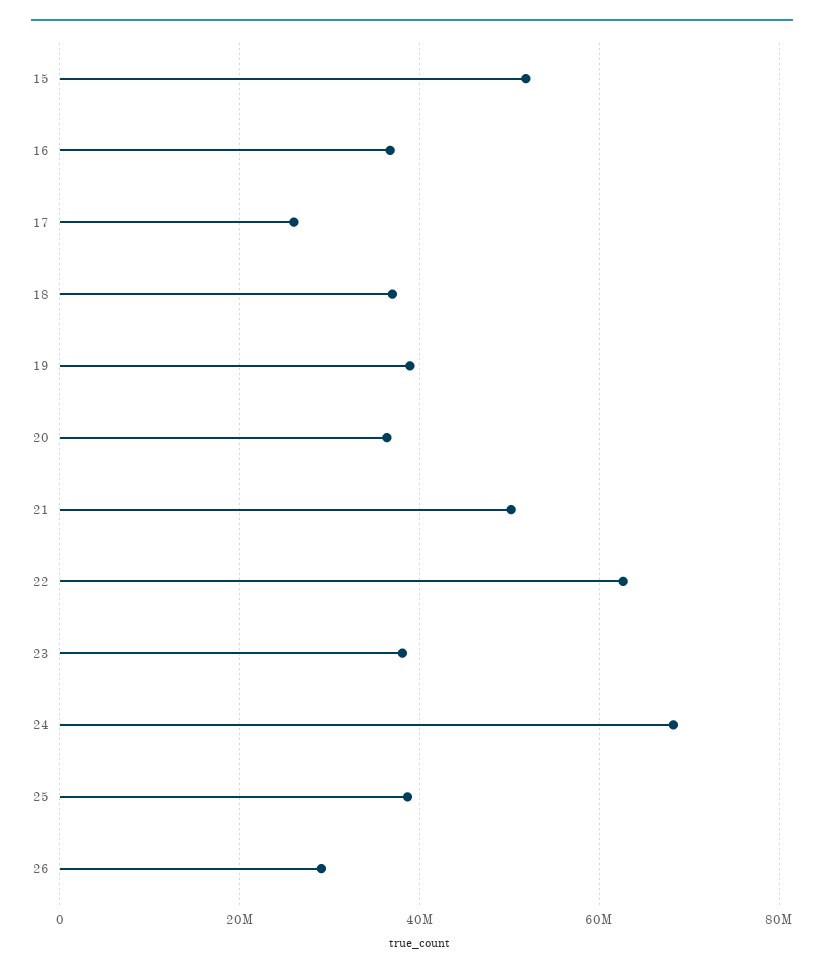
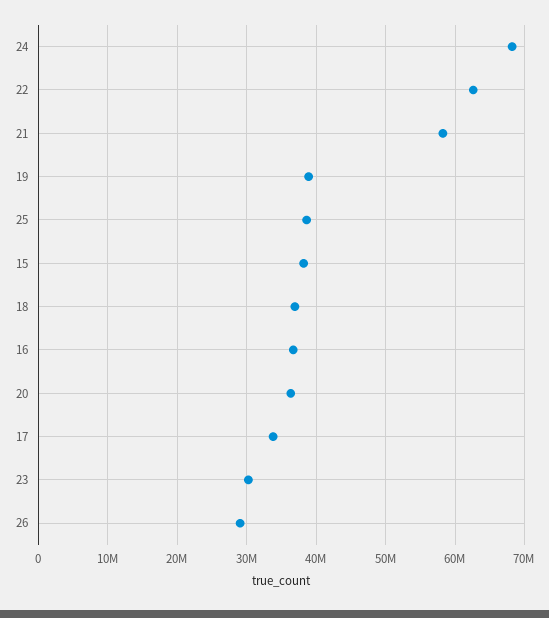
15: 52000000 -> 38000000
17: 26000000 -> 34000000
21: 50000000 -> 58000000
23: 38000000 -> 30000000

